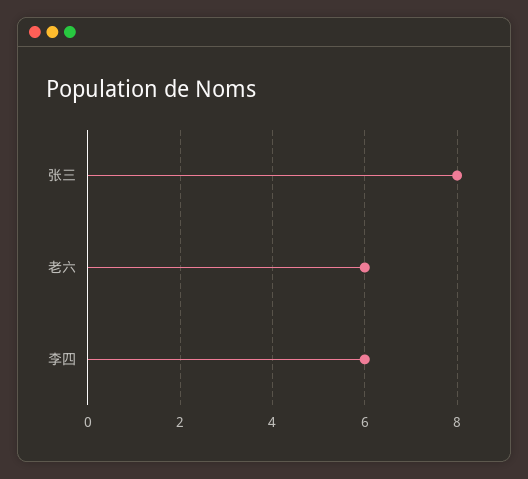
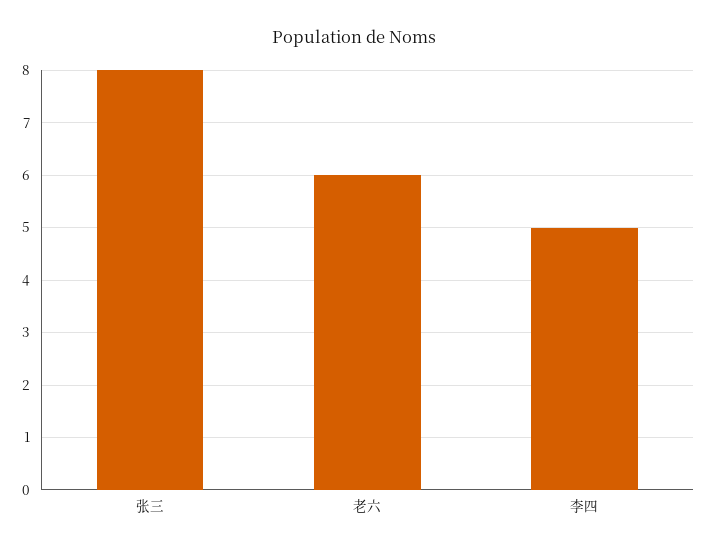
李四: 6 -> 5

